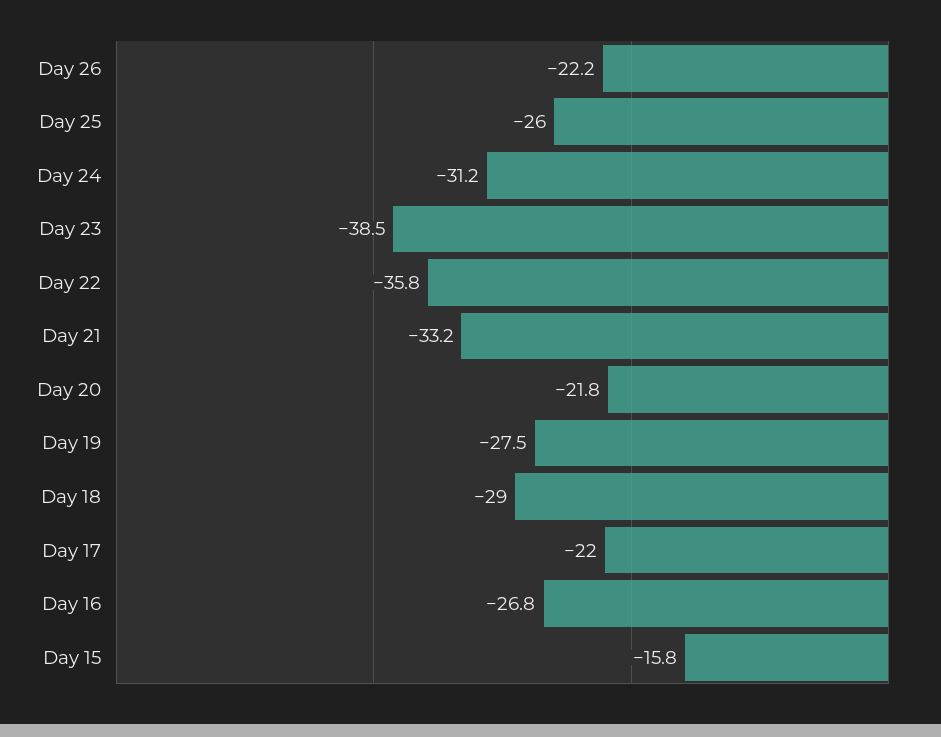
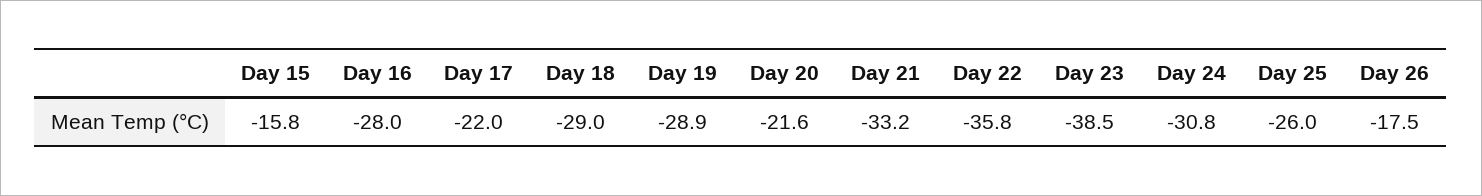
Day 26: -22.2 -> -17.5
Day 24: -31.2 -> -30.8
Day 20: -21.8 -> -21.6
Day 19: -27.5 -> -28.9
Day 16: -26.8 -> -28

